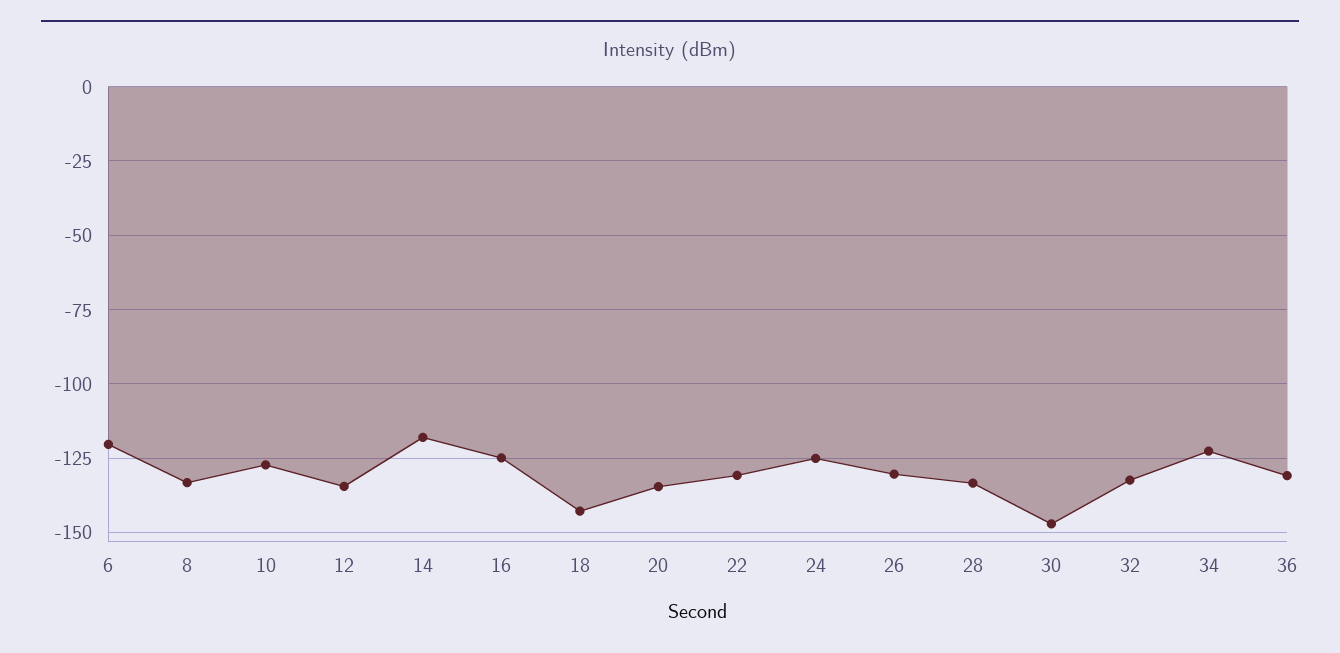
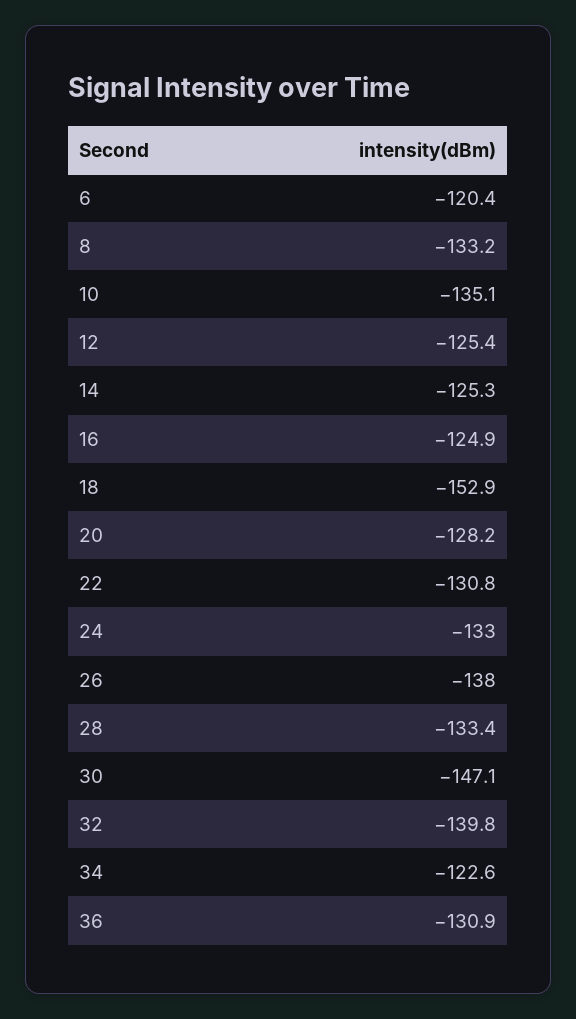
10: -127.5 -> -135.1
12: -135 -> -125.4
14: -117.5 -> -125.3
18: -142.5 -> -152.9
20: -135 -> -128.2
24: -125 -> -133
26: -130 -> -138
32: -132.5 -> -139.8

